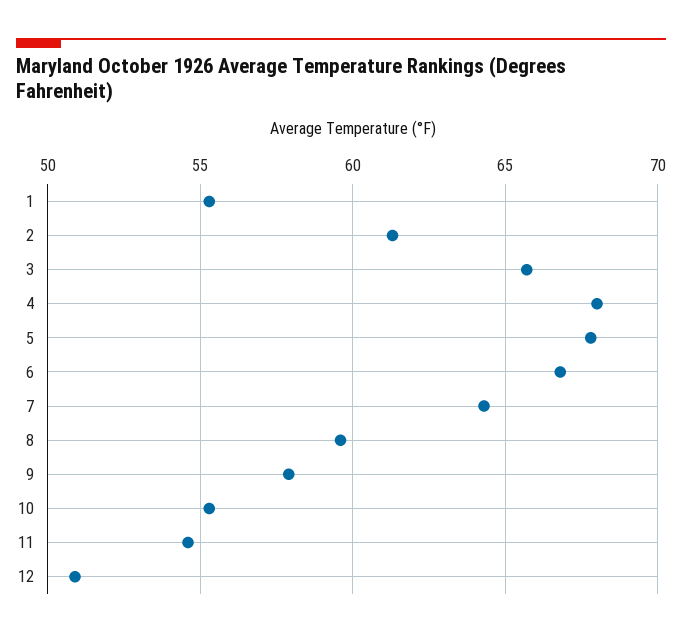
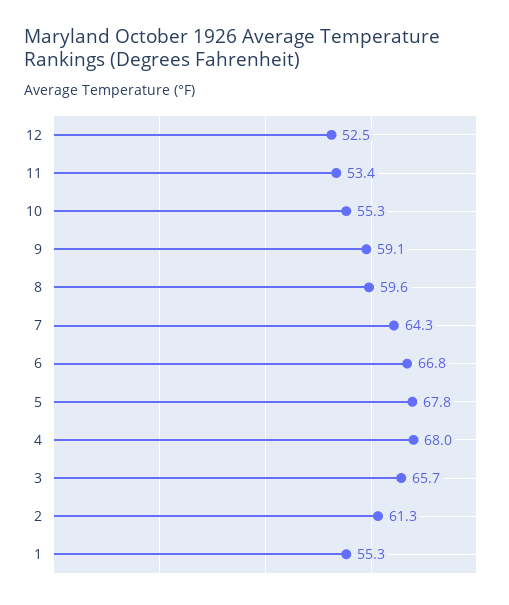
9: 58 -> 59.1
11: 54.5 -> 53.4
12: 51 -> 52.5

